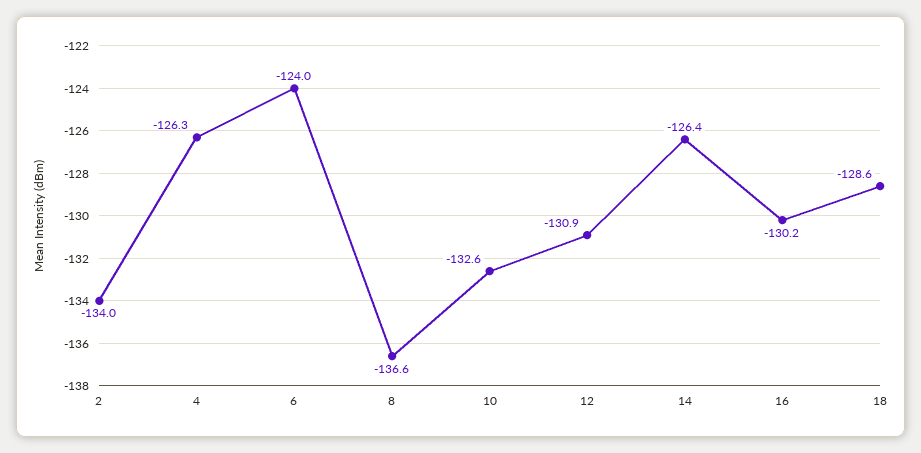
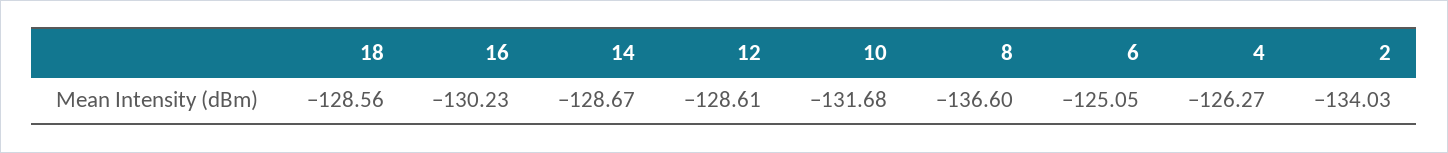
6: -124 -> -125.05
10: -132.6 -> -131.68
12: -130.9 -> -128.61
14: -126.4 -> -128.67

